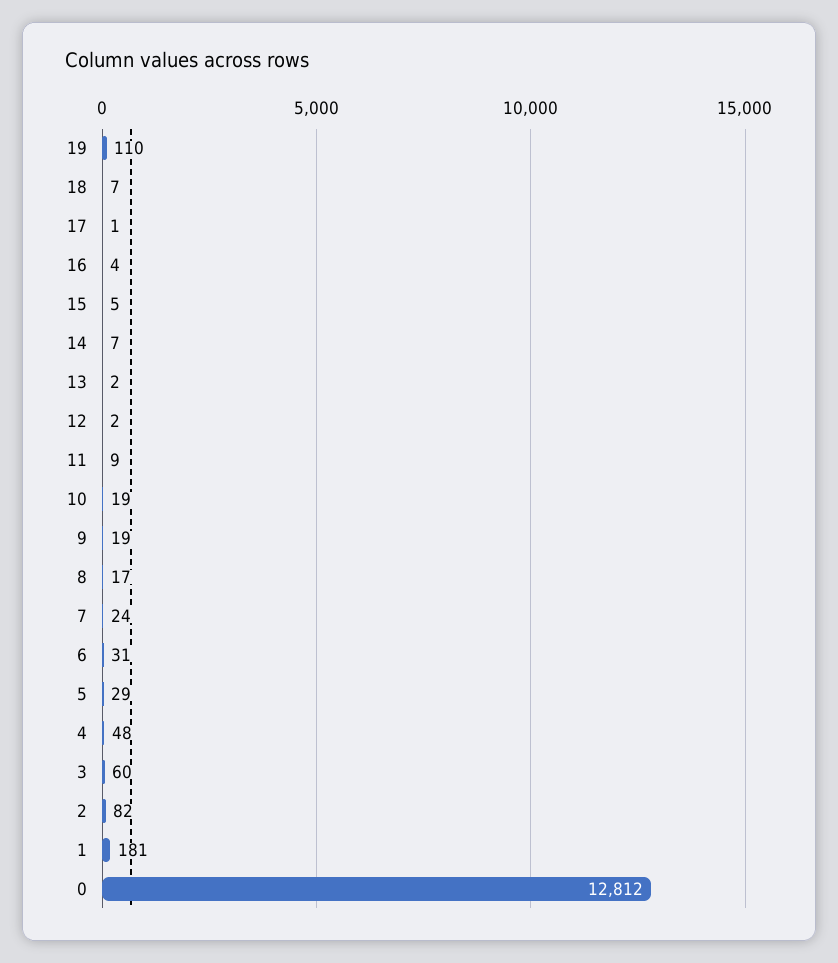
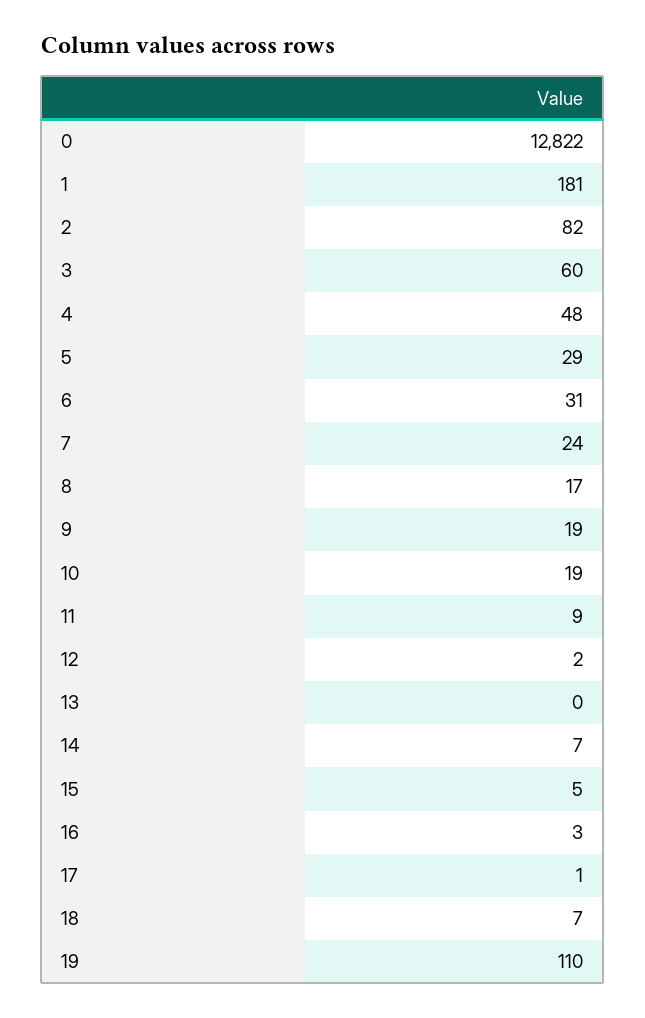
16: 4 -> 3
13: 2 -> 0
0: 12812 -> 12822

